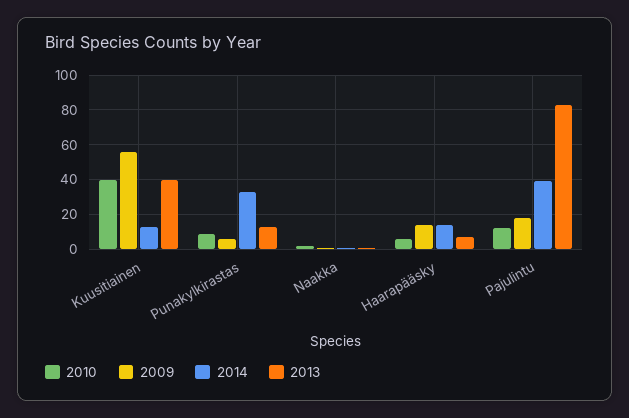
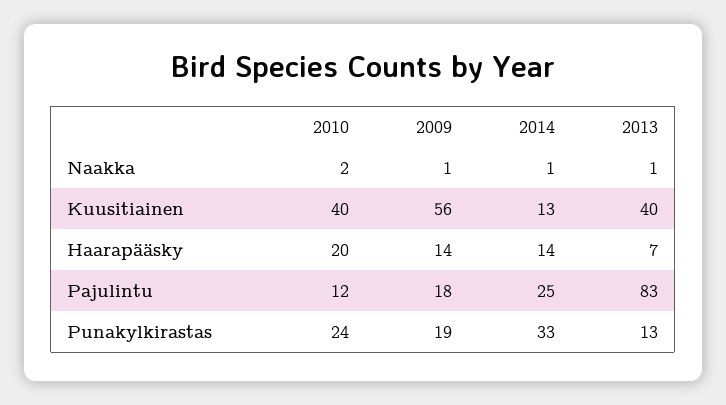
2010, Punakylkirastas: 10 -> 24
2009, Punakylkirastas: 5 -> 19
2010, Haarapääsky: 5 -> 20
2014, Pajulintu: 40 -> 25

